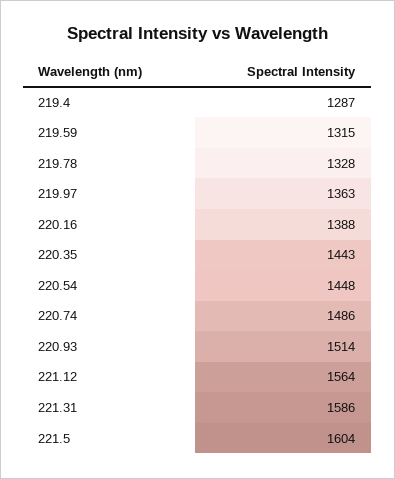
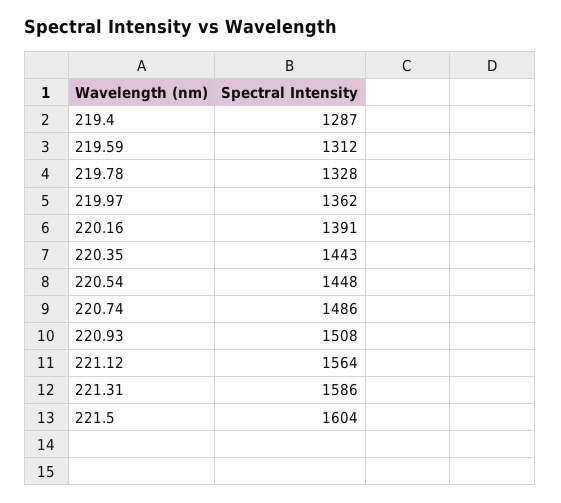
219.59: 1315 -> 1312
219.97: 1363 -> 1362
220.16: 1388 -> 1391
220.93: 1514 -> 1508

